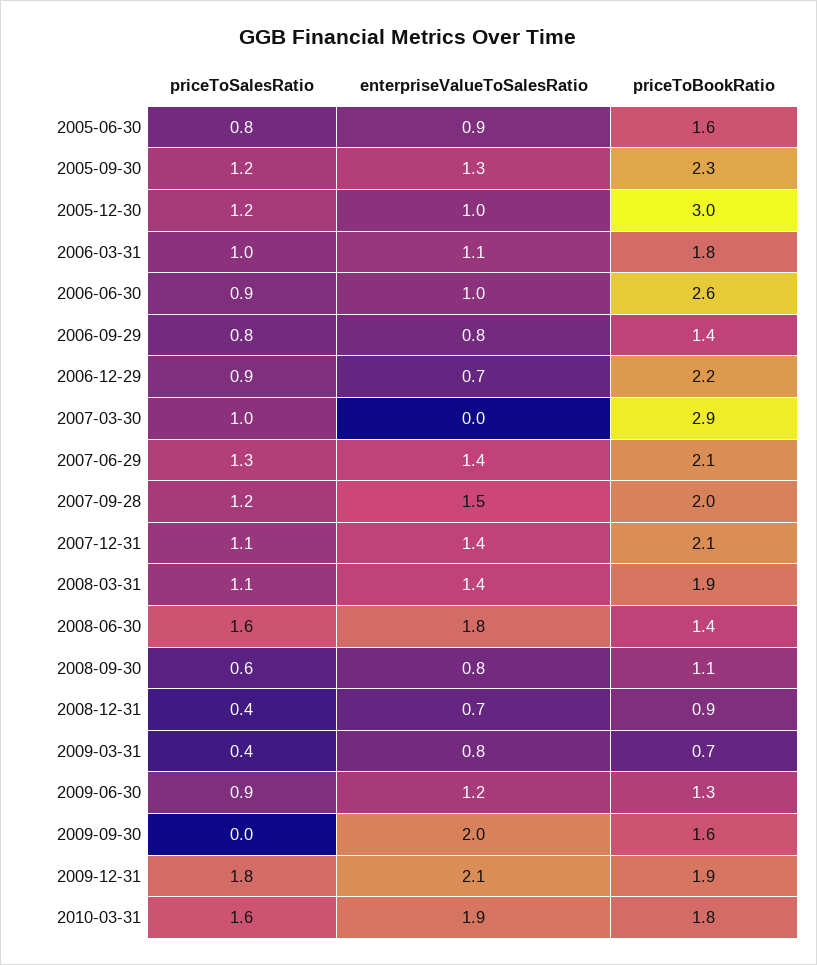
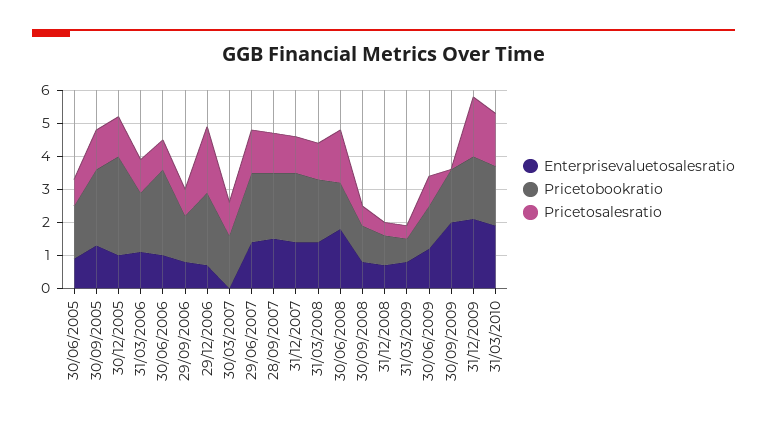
priceToSalesRatio, 2006-12-29: 0.9 -> 2
priceToBookRatio, 2007-03-30: 2.9 -> 1.5

